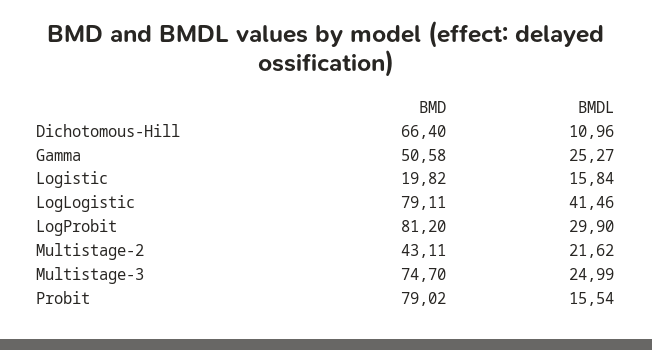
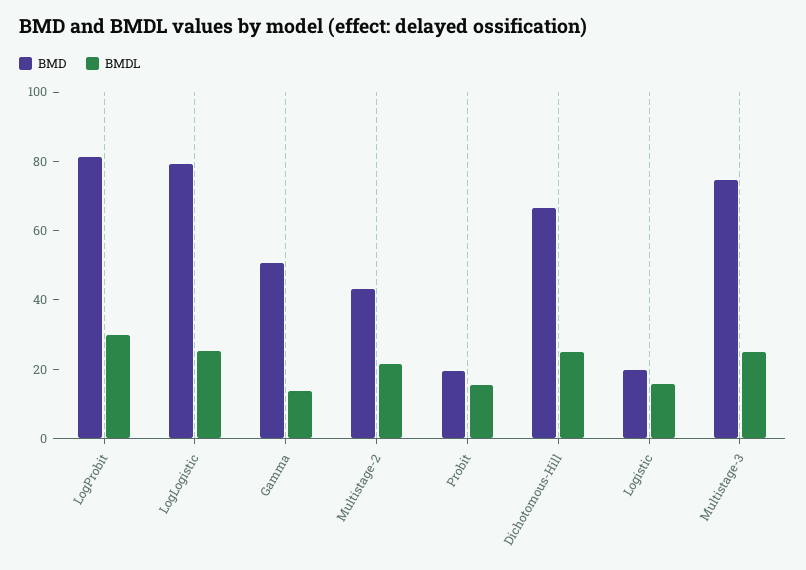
BMDL, Dichotomous-Hill: 10.96 -> 25
BMDL, Gamma: 25.27 -> 15
BMDL, LogLogistic: 41.46 -> 25
BMD, Probit: 79.02 -> 20

